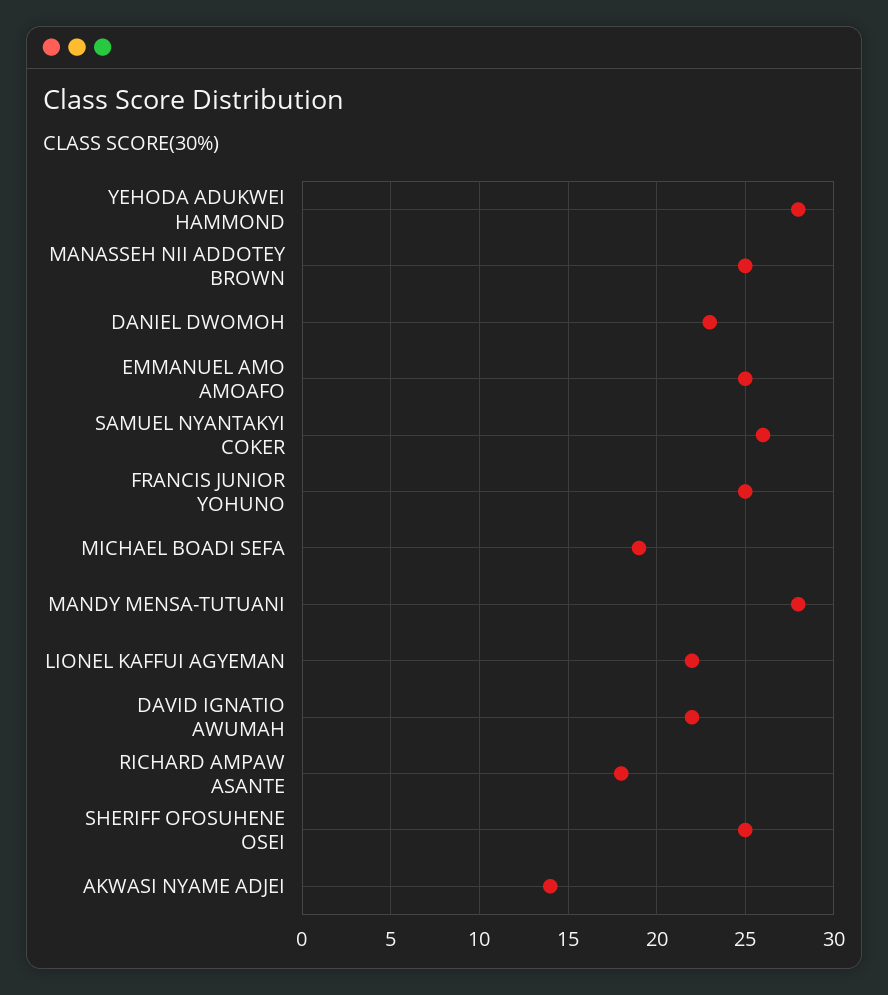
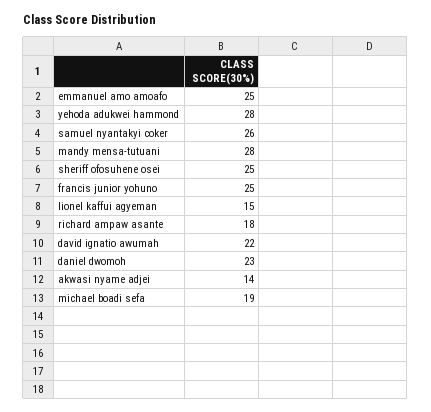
MANASSEH NII ADDOTEY BROWN: 25 -> none
LIONEL KAFFUI AGYEMAN: 22 -> 15

